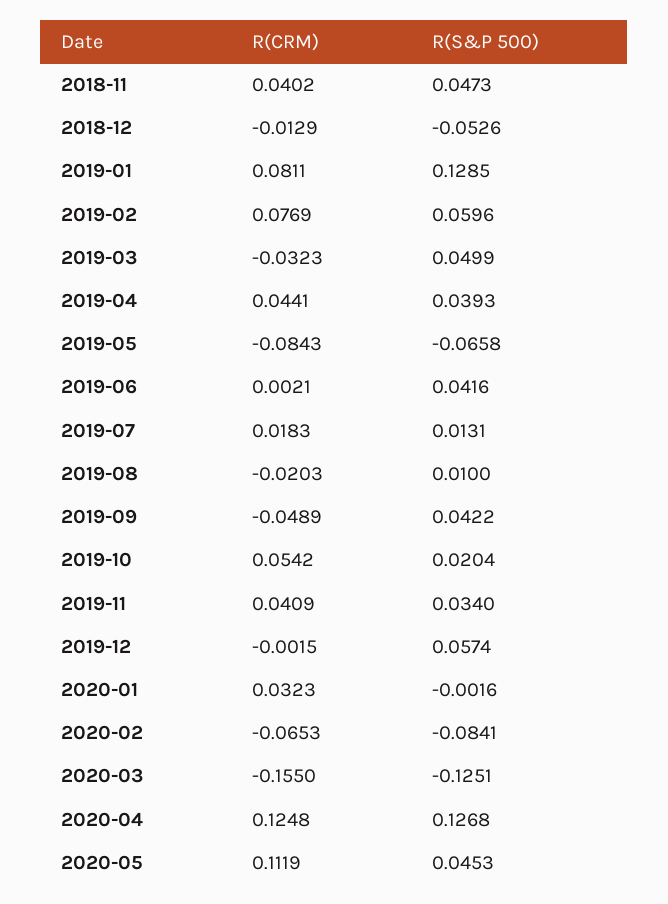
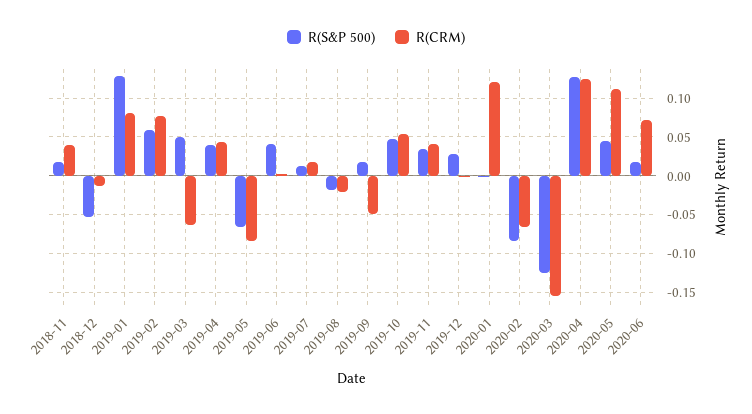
R(S&P 500), 2018-11: 0.0473 -> 0.02
R(CRM), 2019-03: -0.0323 -> -0.06
R(S&P 500), 2019-08: 0.01 -> -0.02
R(S&P 500), 2019-09: 0.0422 -> 0.02
R(S&P 500), 2019-10: 0.0204 -> 0.05
R(S&P 500), 2019-12: 0.0574 -> 0.03
R(CRM), 2020-01: 0.0323 -> 0.12
R(S&P 500), 2020-06: none -> 0.02
R(CRM), 2020-06: none -> 0.07

